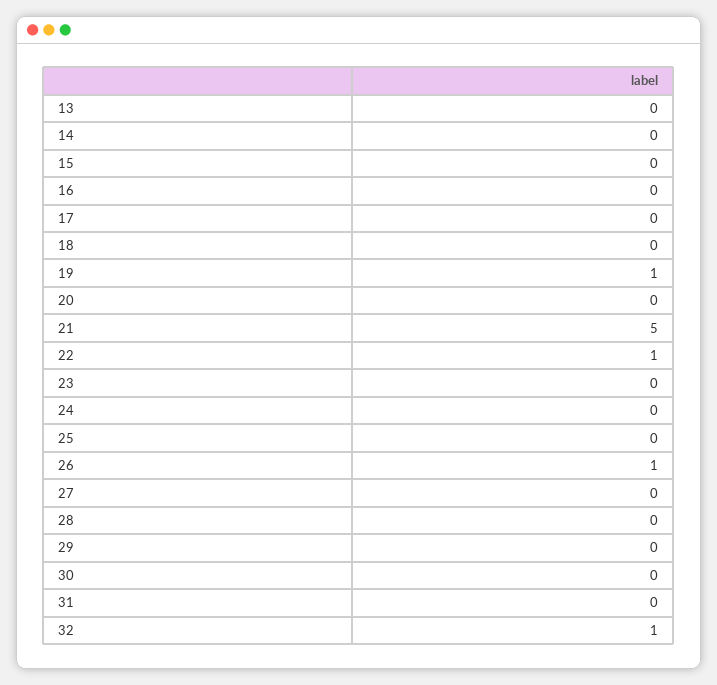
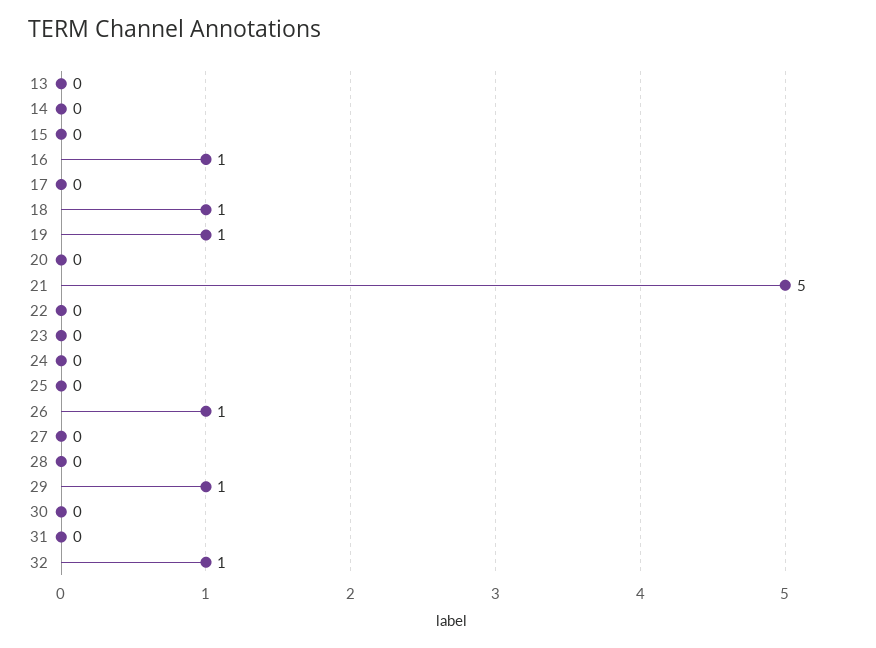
16: 0 -> 1
18: 0 -> 1
22: 1 -> 0
29: 0 -> 1

